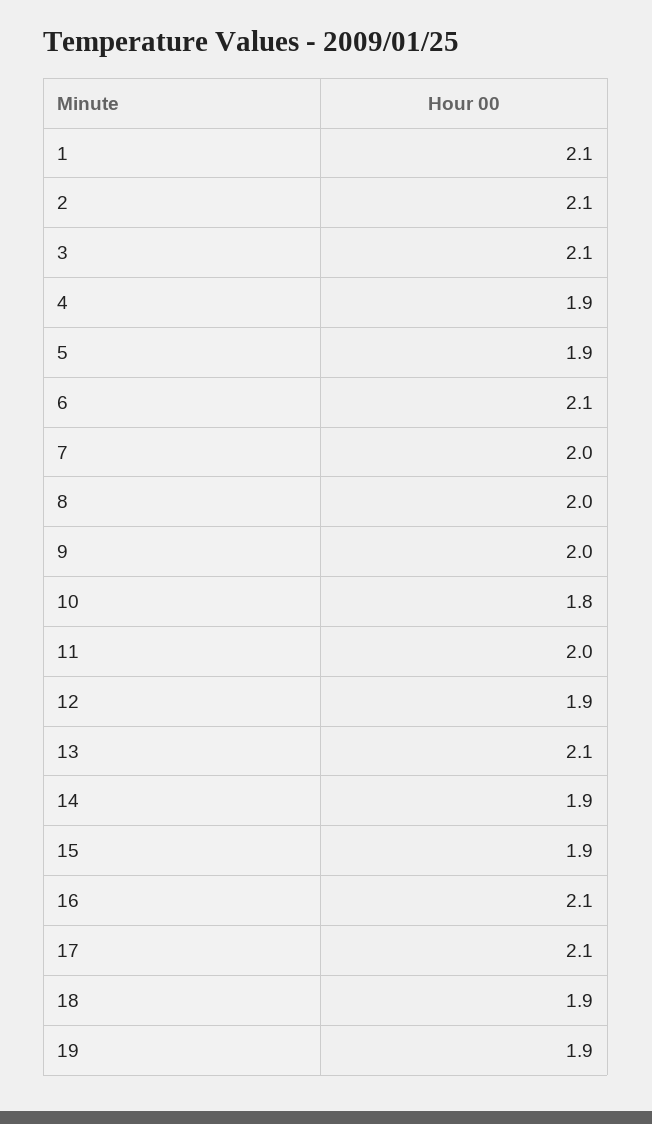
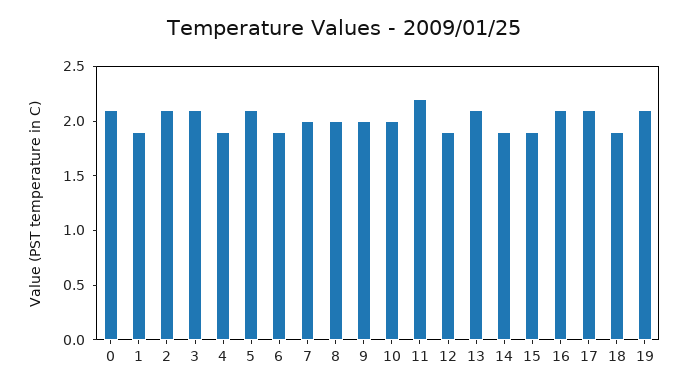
1: 2.1 -> 1.9
5: 1.9 -> 2.1
6: 2.1 -> 1.9
10: 1.8 -> 2
11: 2 -> 2.2
19: 1.9 -> 2.1
0: none -> 2.1

